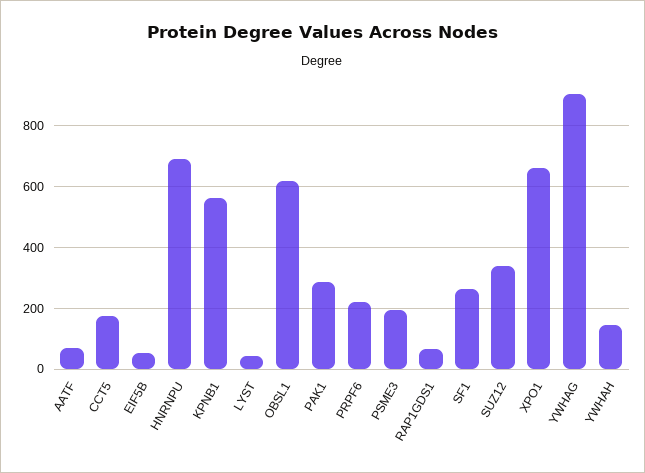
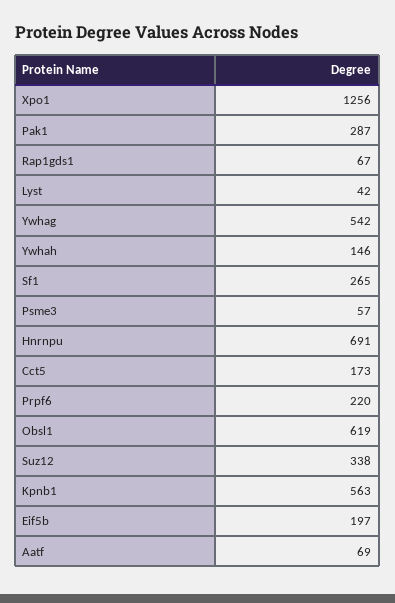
EIF5B: 60 -> 197
PSME3: 200 -> 57
XPO1: 660 -> 1256
YWHAG: 900 -> 542

